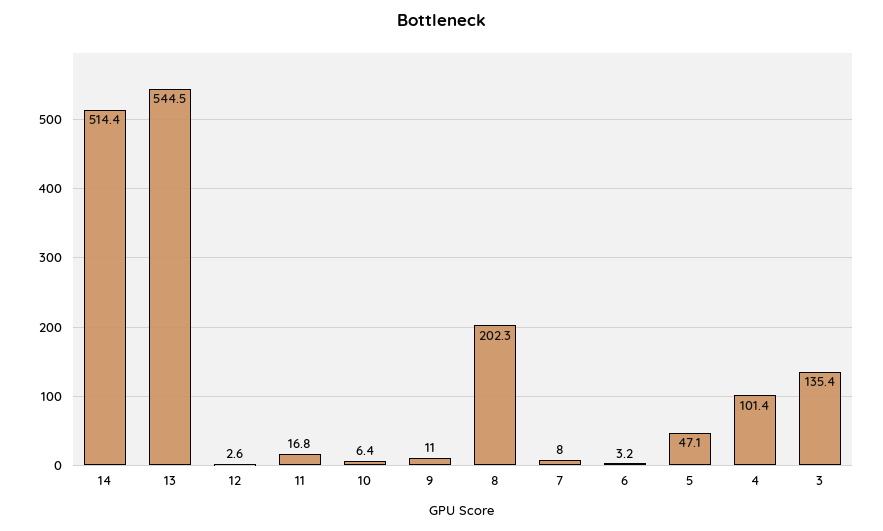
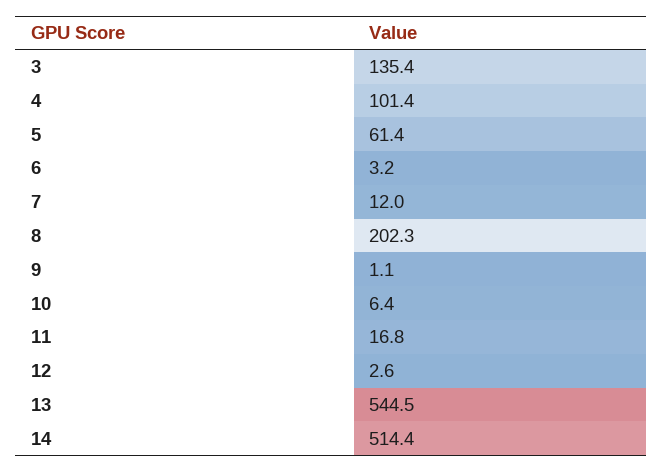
9: 11 -> 1.1
7: 8 -> 12
5: 47.1 -> 61.4

